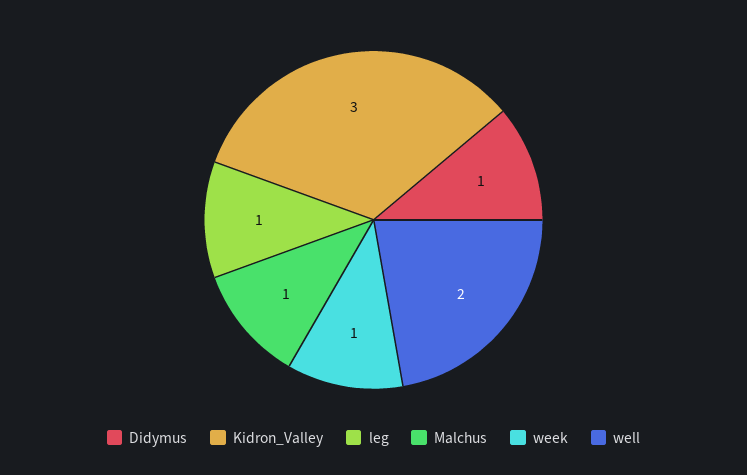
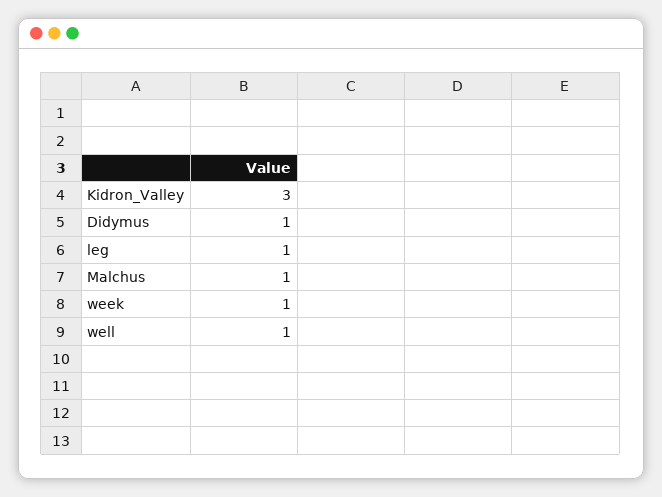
well: 2 -> 1

